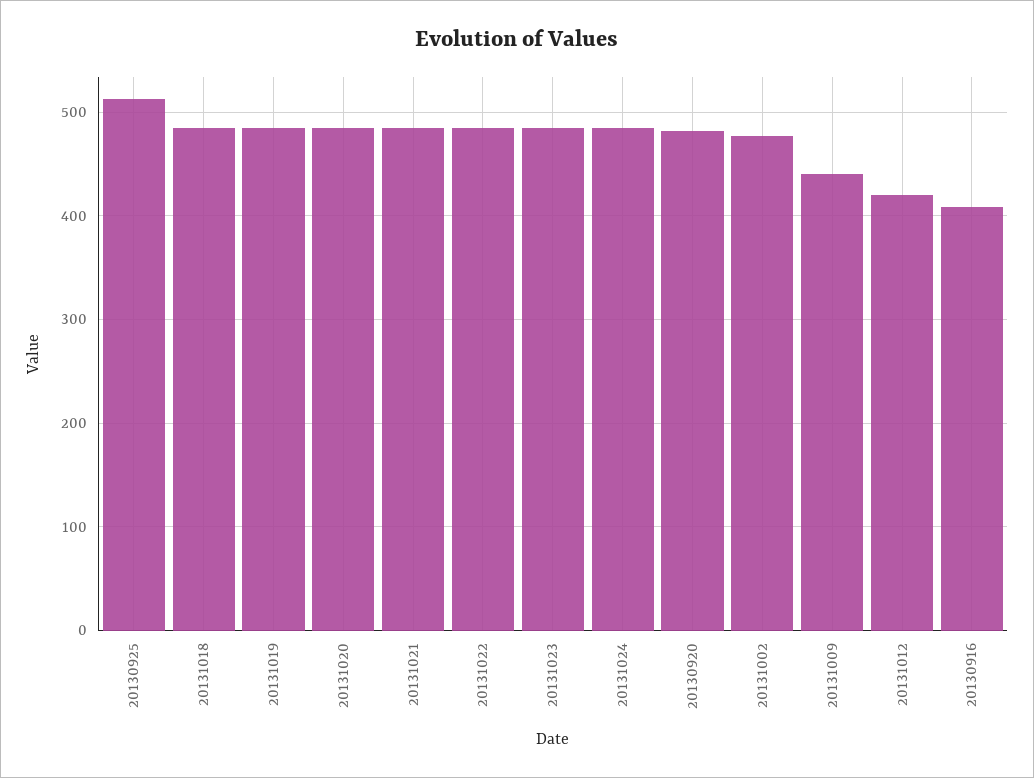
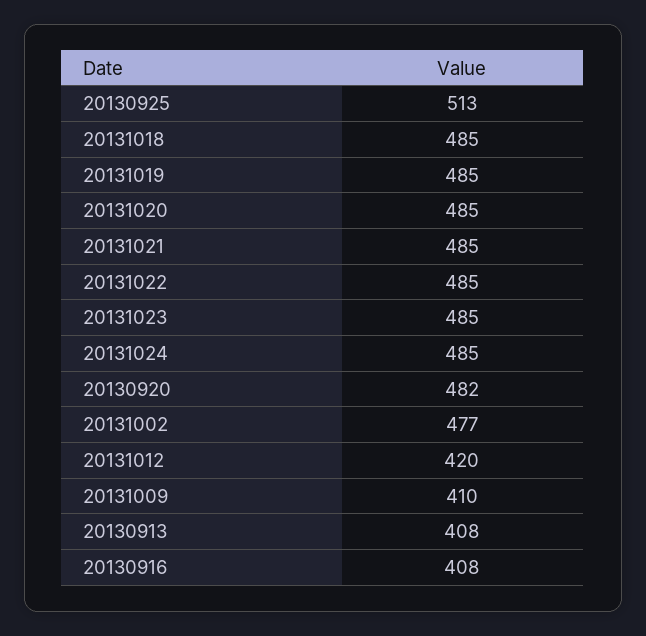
20131009: 440 -> 410
20130913: none -> 408

